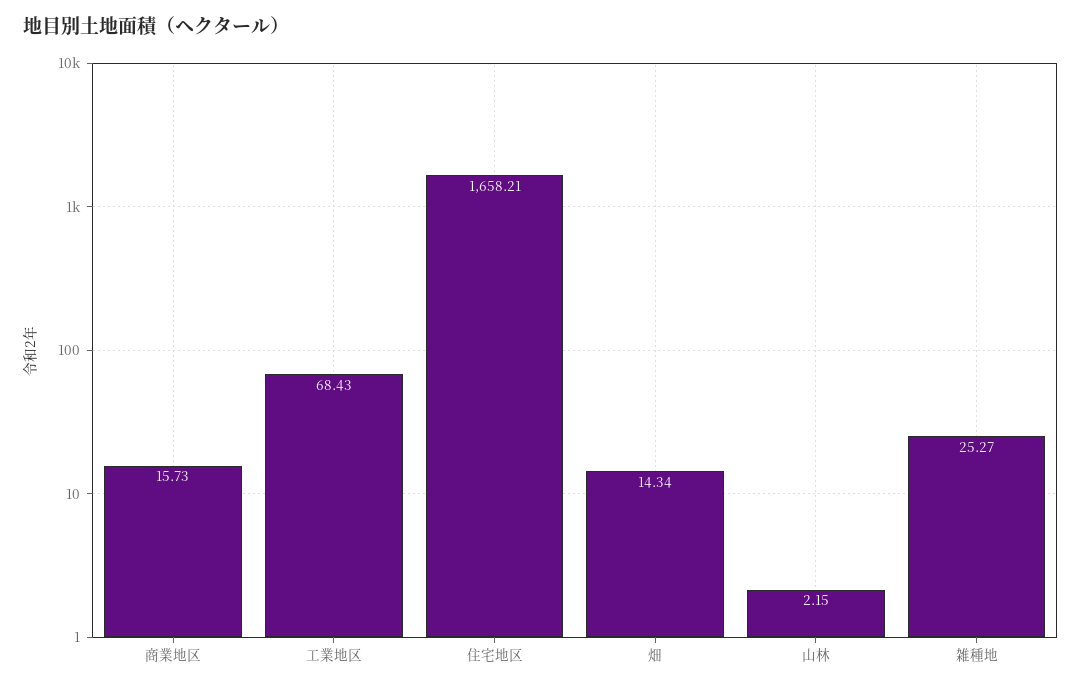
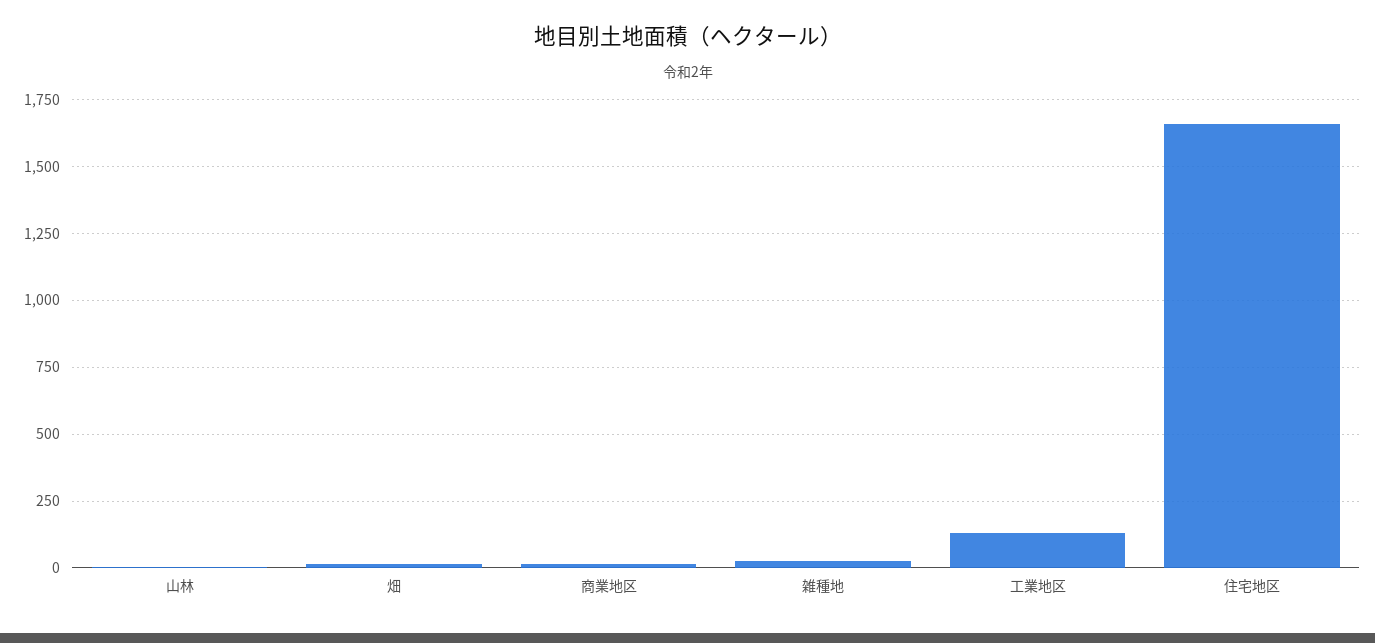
工業地区: 68.43 -> 125

